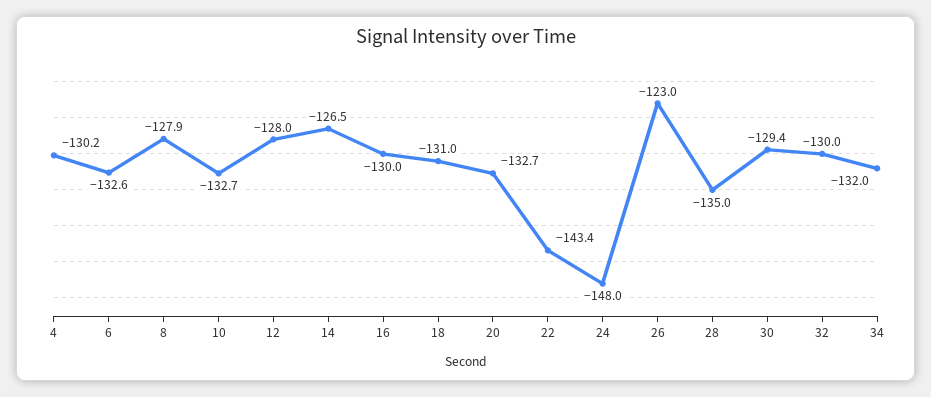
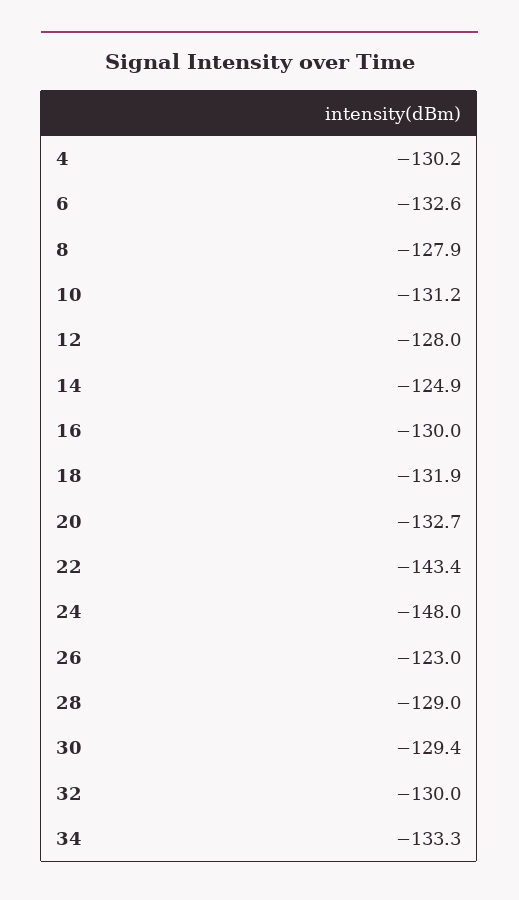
10: -132.7 -> -131.2
14: -126.5 -> -124.9
18: -131 -> -131.9
28: -135 -> -129
34: -132 -> -133.3

